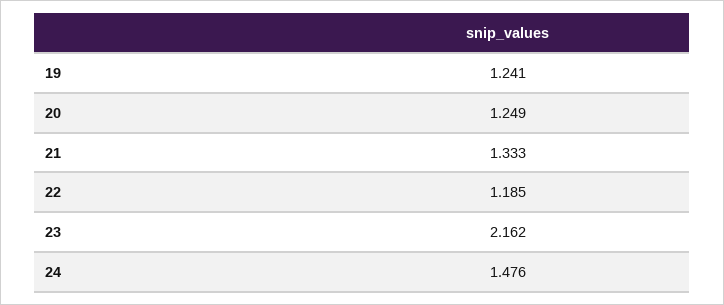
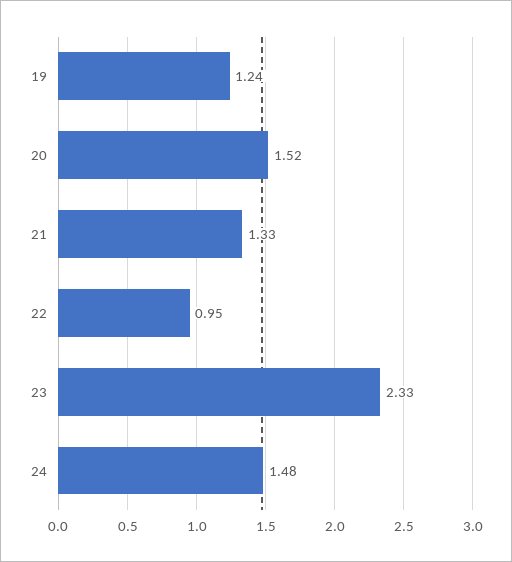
20: 1.249 -> 1.52
22: 1.185 -> 0.95
23: 2.162 -> 2.33

